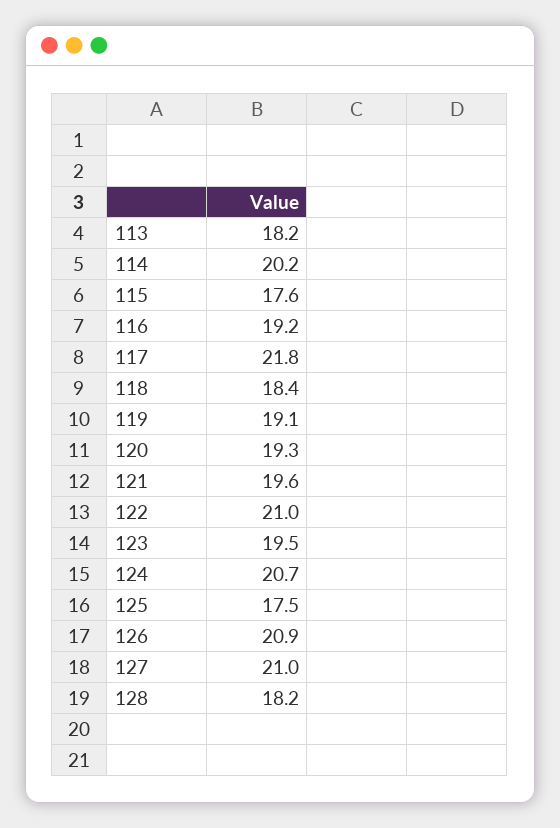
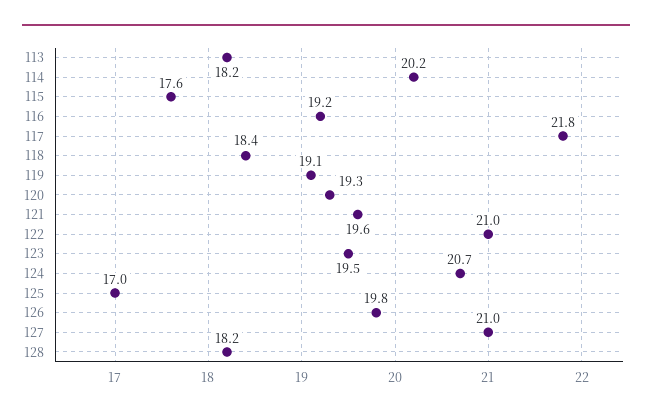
125: 17.5 -> 17
126: 20.9 -> 19.8

